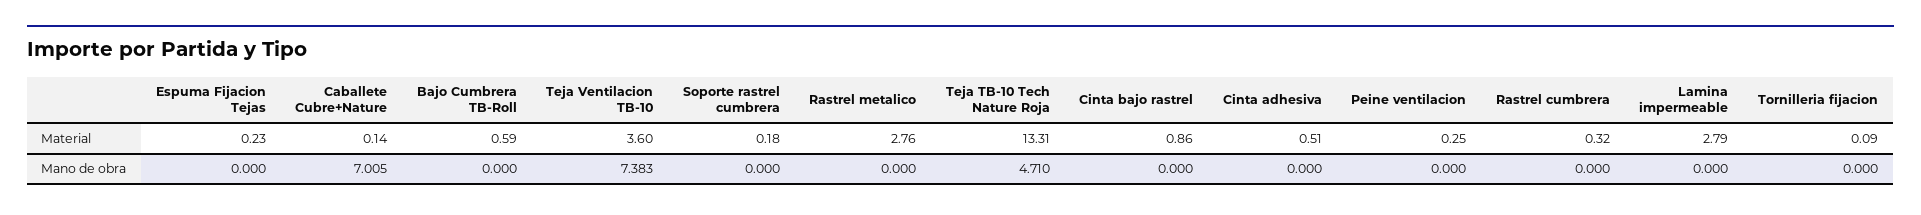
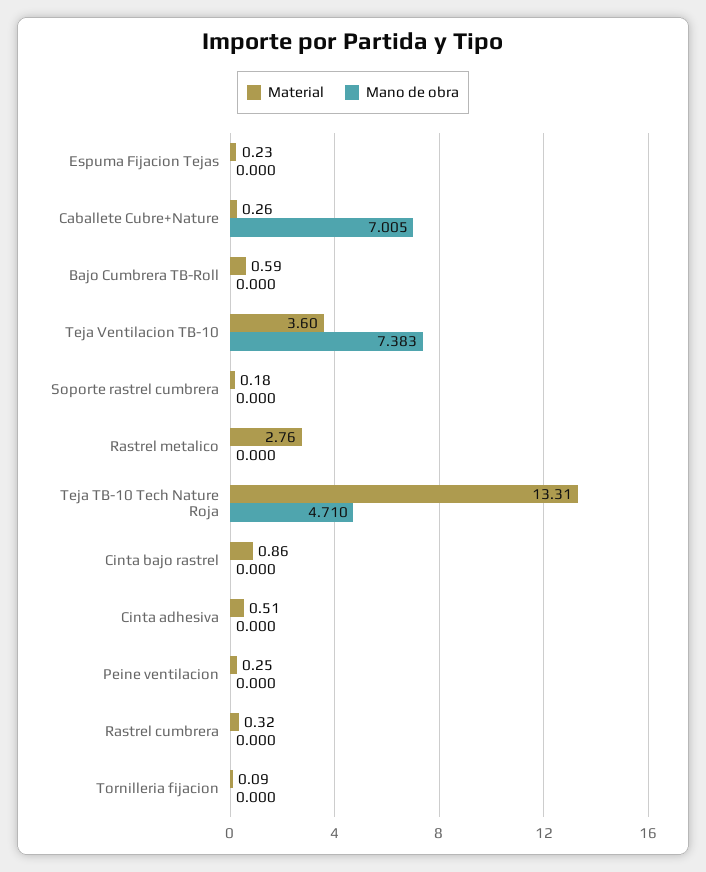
Material, Caballete Cubre+Nature: 0.14 -> 0.26
Material, Lamina impermeable: 2.79 -> none
Mano de obra, Lamina impermeable: 0 -> none

